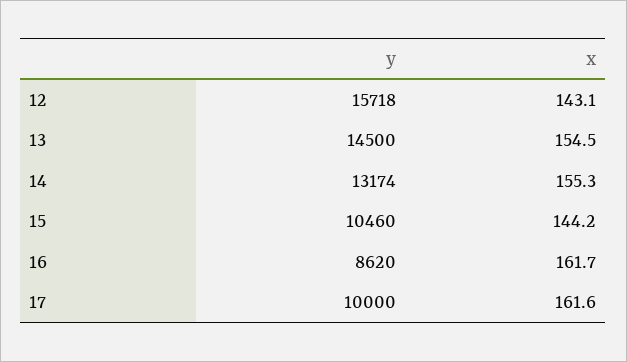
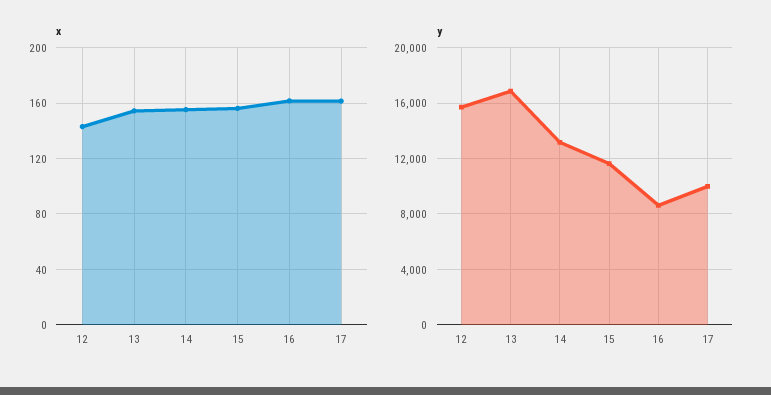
y, 13: 14500 -> 17000
y, 15: 10460 -> 11500
x, 15: 144.2 -> 155

